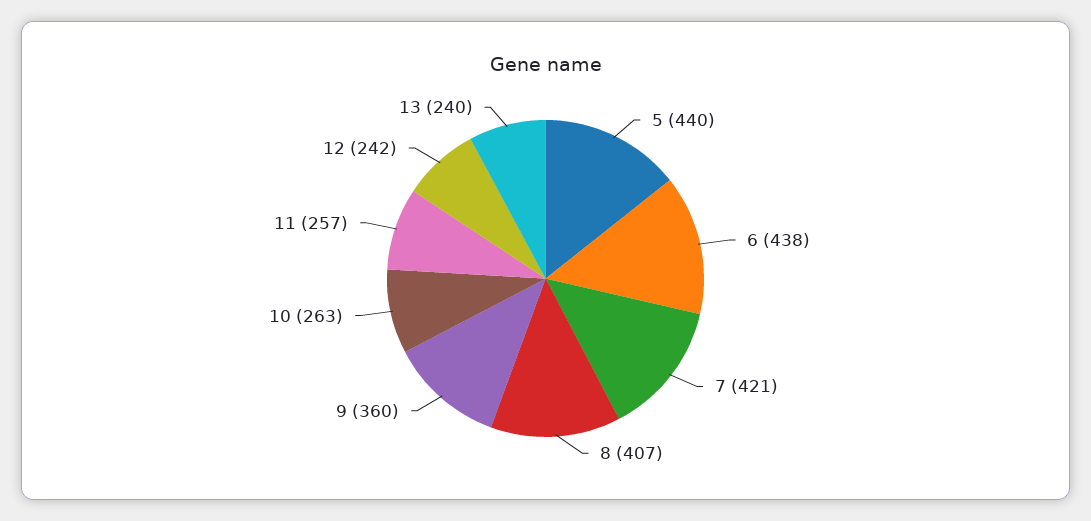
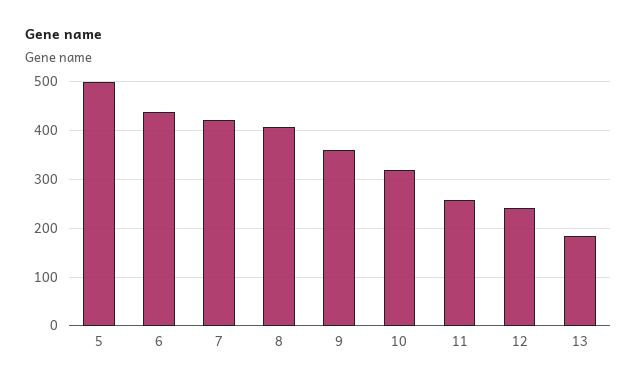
5: 440 -> 500
10: 263 -> 320
13: 240 -> 180

